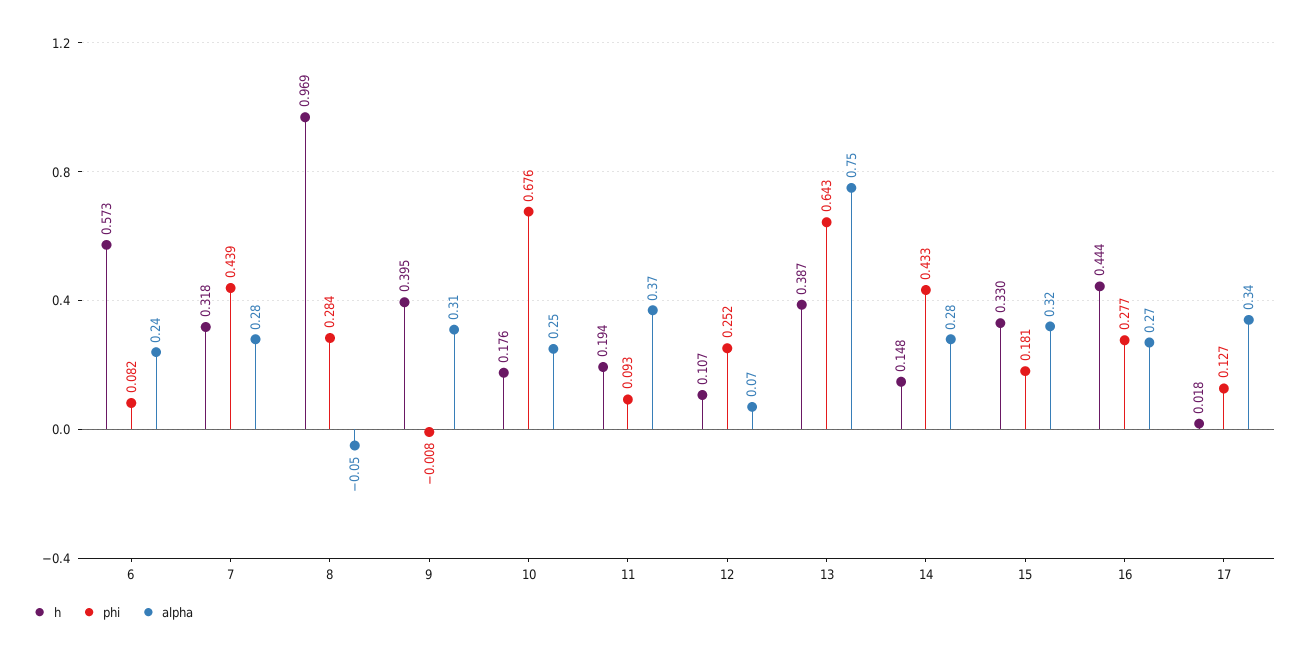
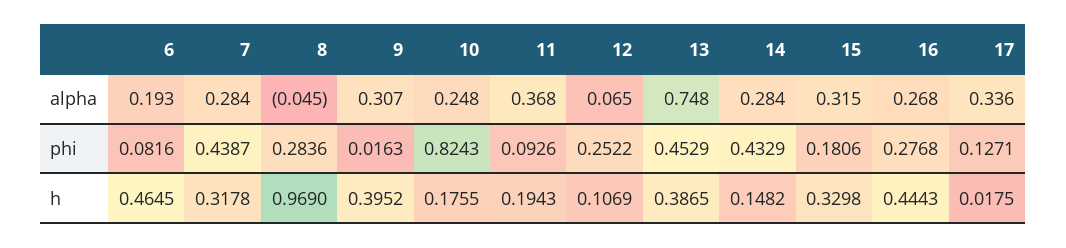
h, 6: 0.573 -> 0.4645
alpha, 6: 0.24 -> 0.193
phi, 9: -0.008 -> 0.0163
phi, 10: 0.676 -> 0.8243
phi, 13: 0.643 -> 0.4529

